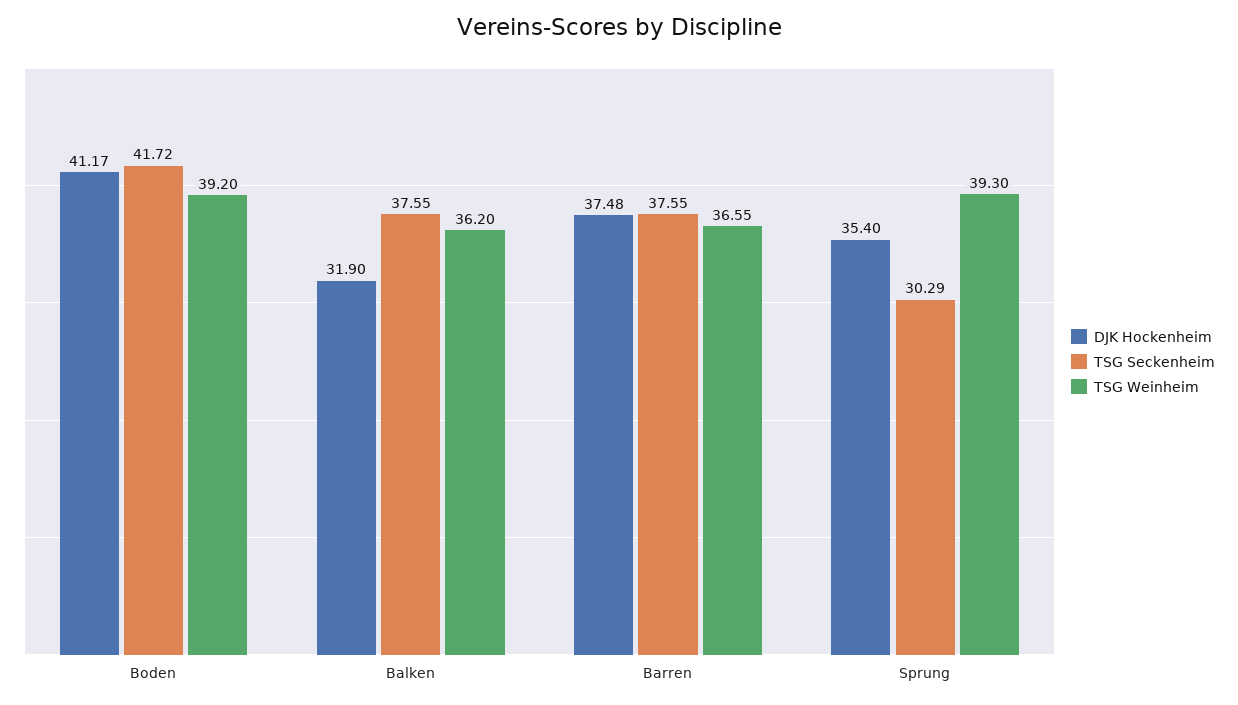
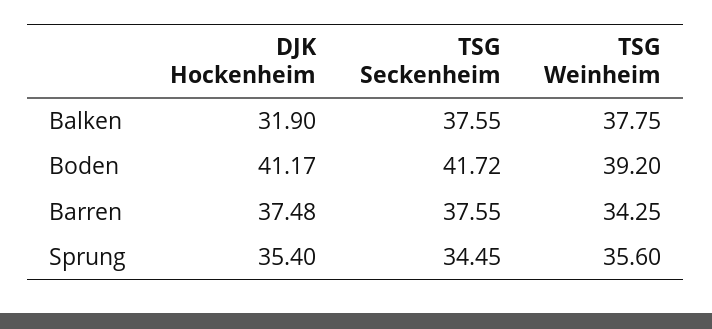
TSG Weinheim, Balken: 36.2 -> 37.75
TSG Weinheim, Barren: 36.55 -> 34.25
TSG Seckenheim, Sprung: 30.29 -> 34.45
TSG Weinheim, Sprung: 39.3 -> 35.6

